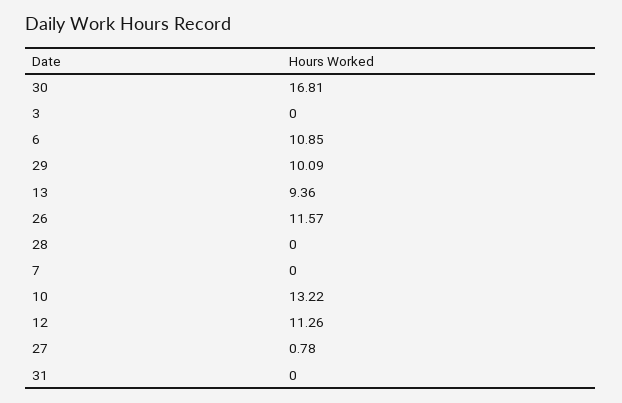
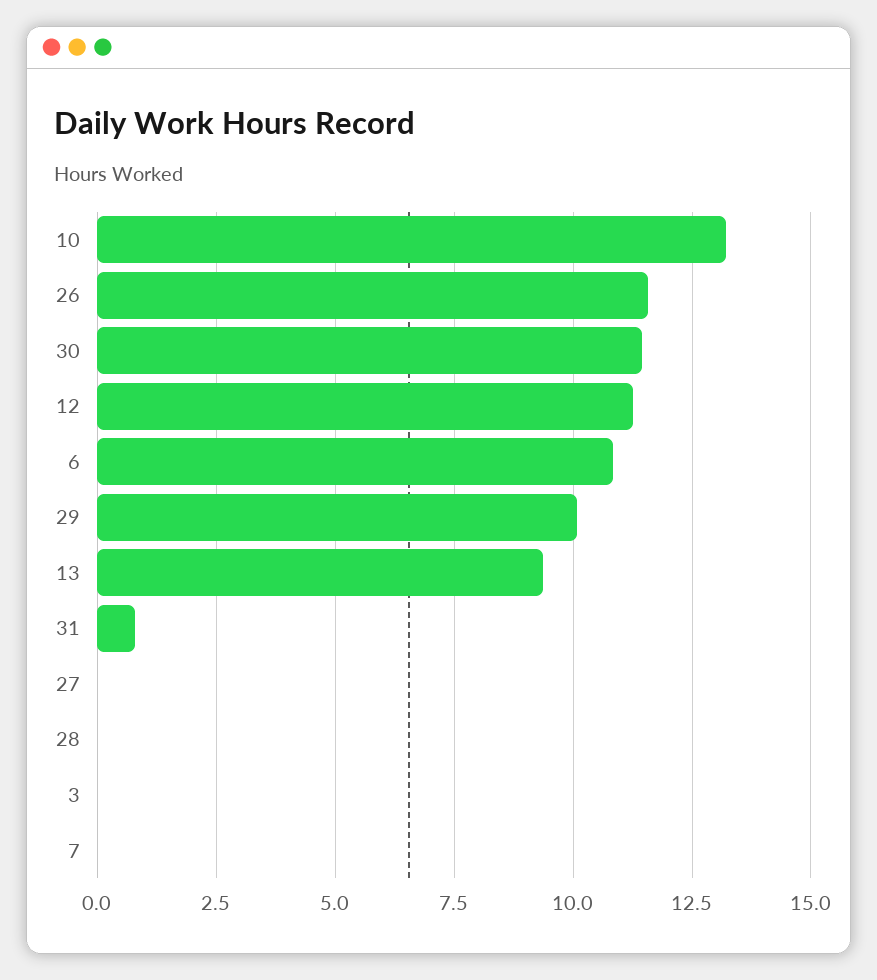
30: 16.81 -> 11.5
27: 0.78 -> 0
31: 0 -> 0.75

